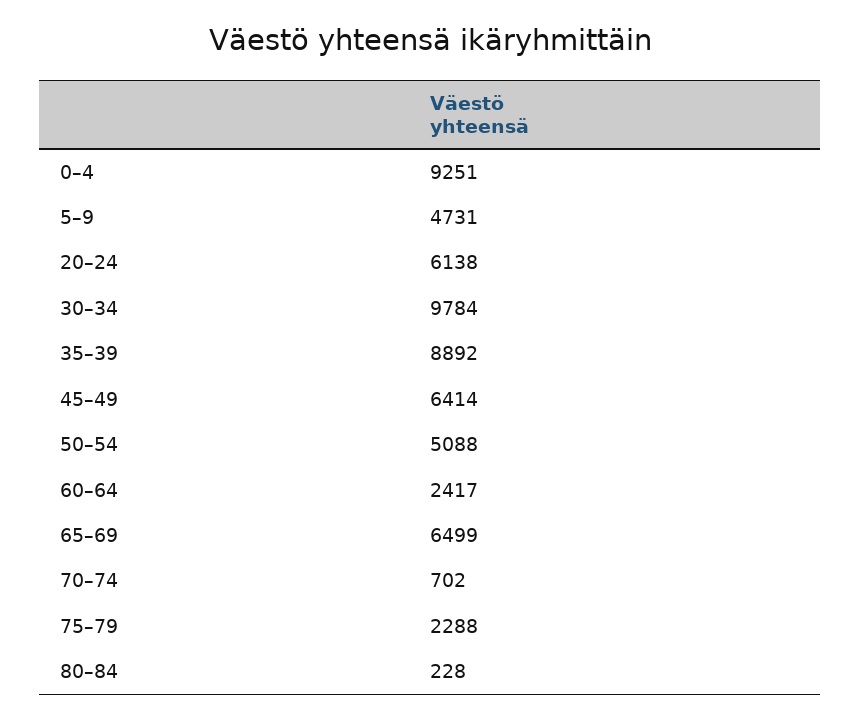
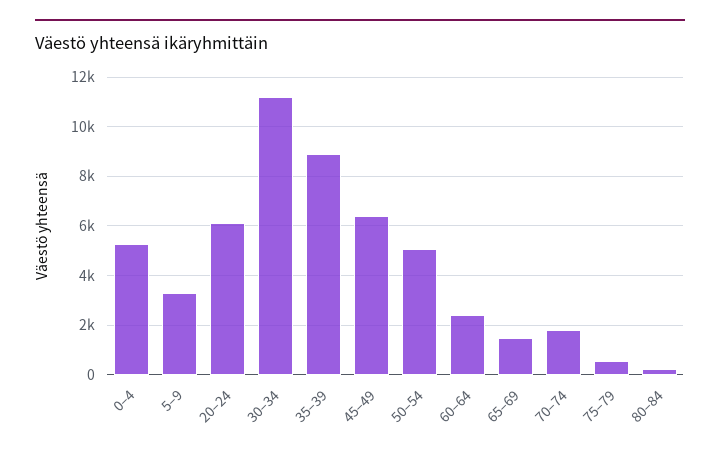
0–4: 9251 -> 5250
5–9: 4731 -> 3250
30–34: 9784 -> 11250
65–69: 6499 -> 1500
70–74: 702 -> 1750
75–79: 2288 -> 500

